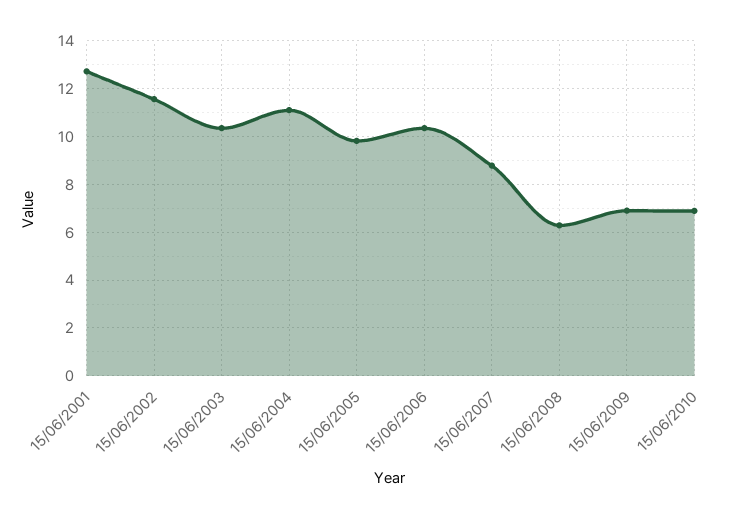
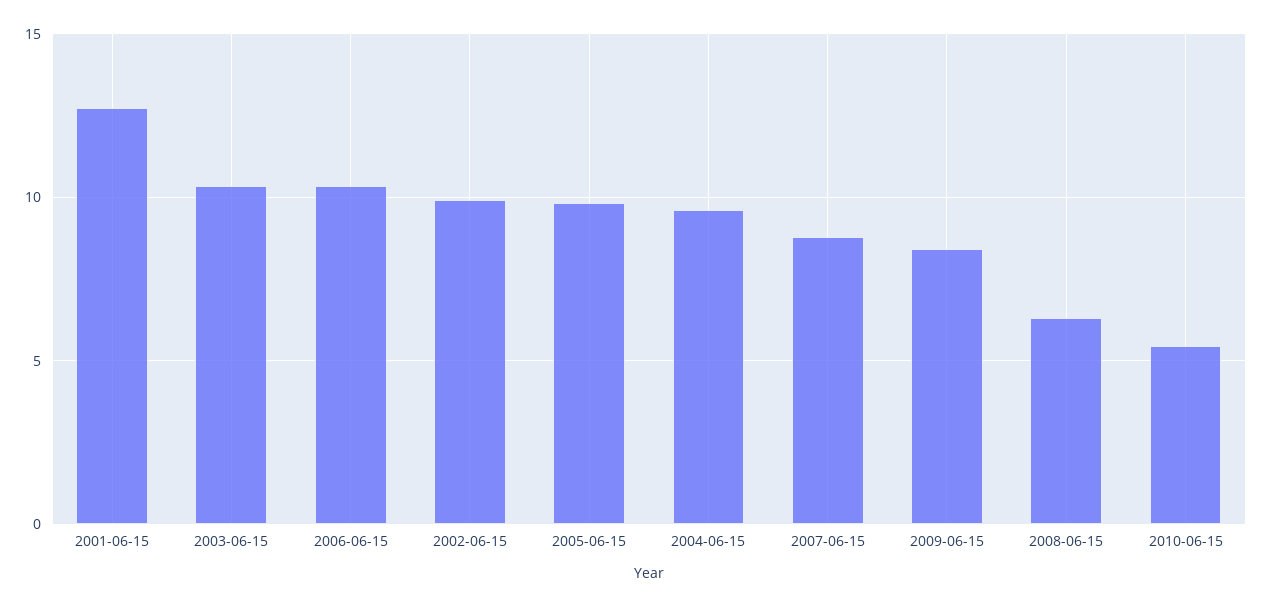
15/06/2002: 11.5 -> 10
15/06/2004: 11 -> 9.5
15/06/2009: 7 -> 8.5
15/06/2010: 7 -> 5.5

